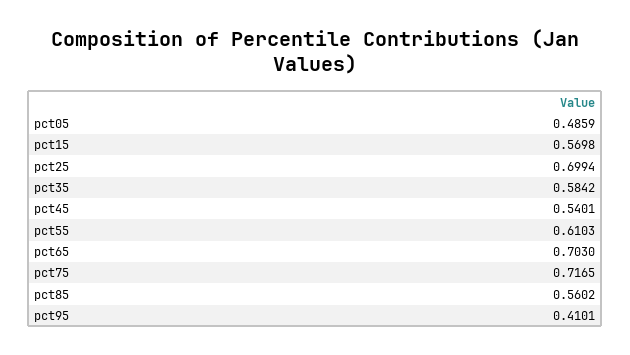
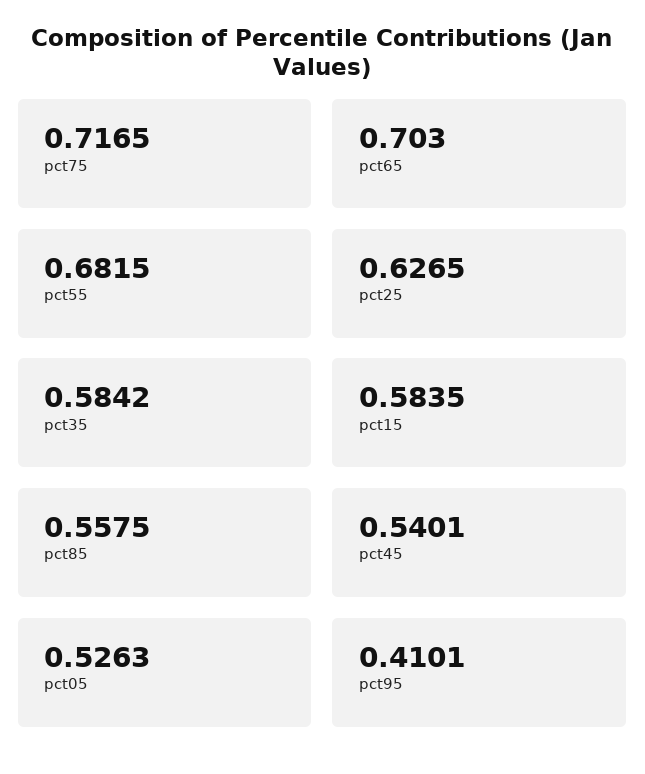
pct05: 0.4859 -> 0.5263
pct15: 0.5698 -> 0.5835
pct25: 0.6994 -> 0.6265
pct55: 0.6103 -> 0.6815
pct85: 0.5602 -> 0.5575

